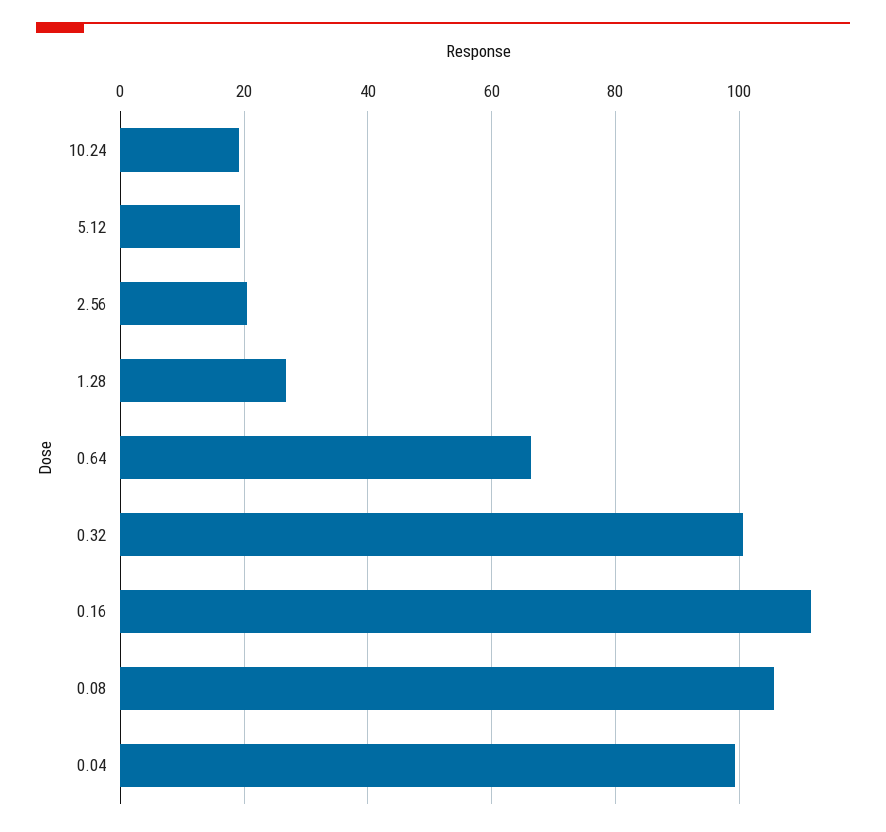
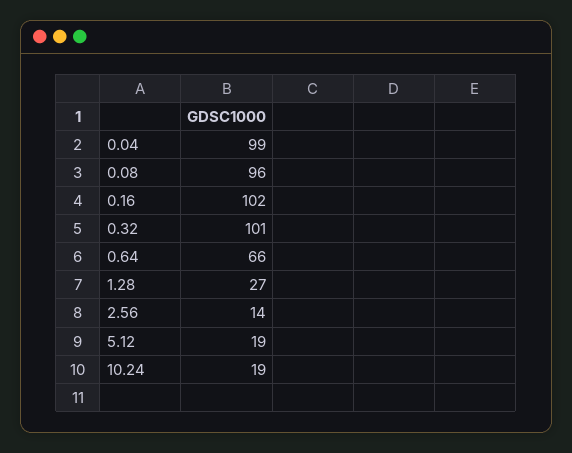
2.56: 20 -> 14
0.16: 112 -> 102
0.08: 106 -> 96

